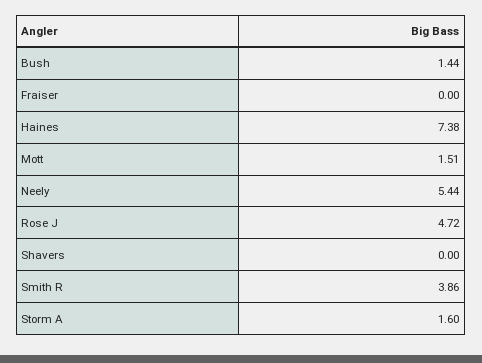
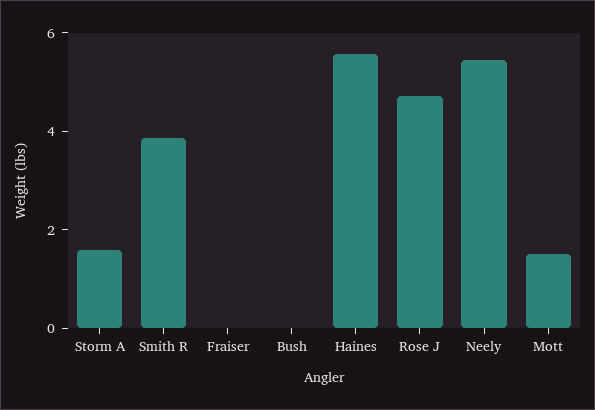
Bush: 1.44 -> 0
Haines: 7.38 -> 5.5
Shavers: 0 -> none

